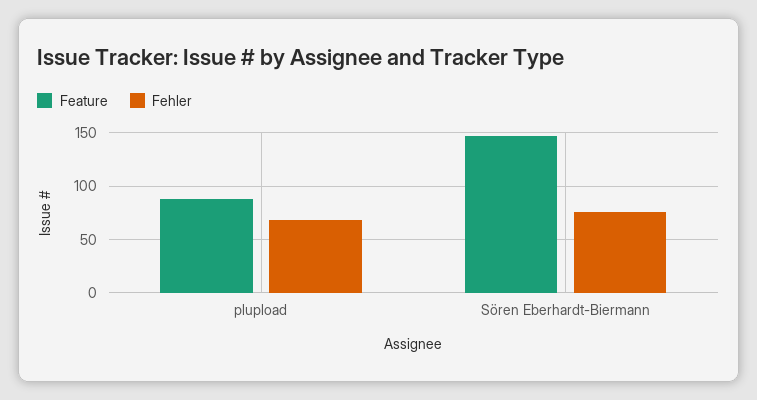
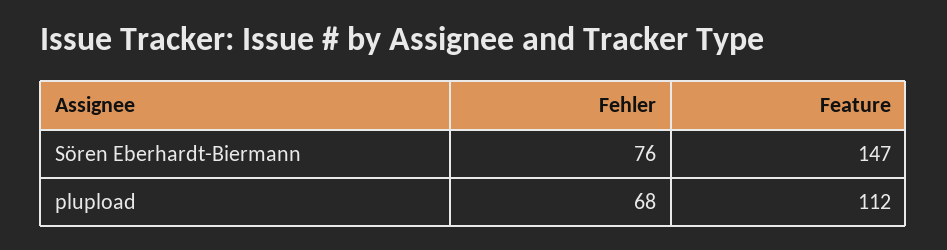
Feature, plupload: 90 -> 112

